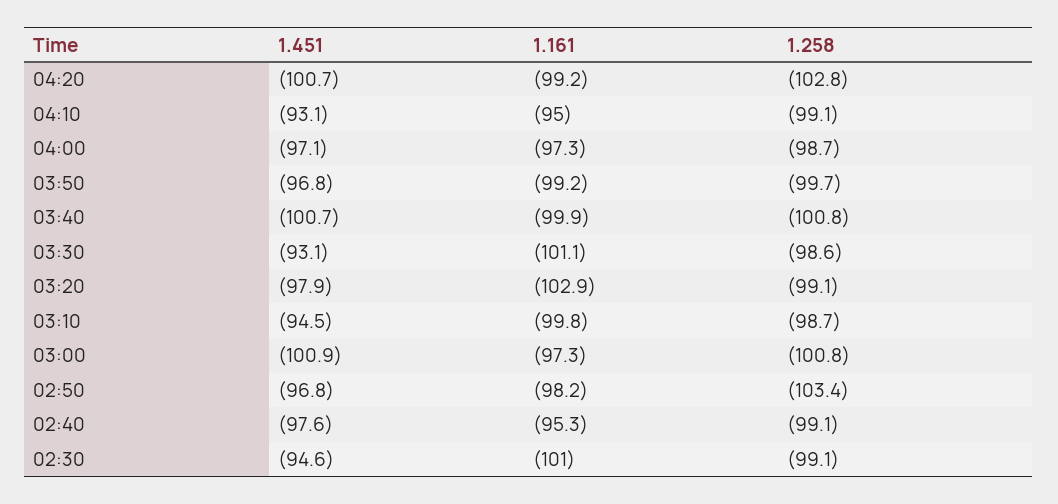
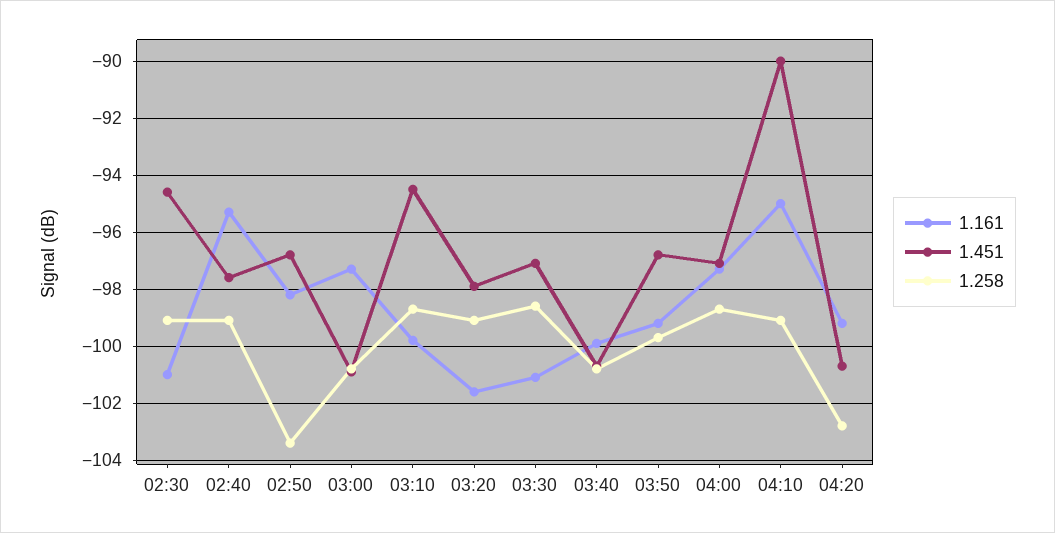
1.451, 04:10: -93.1 -> -90
1.451, 03:30: -93.1 -> -97
1.161, 03:20: -102.9 -> -101.5

